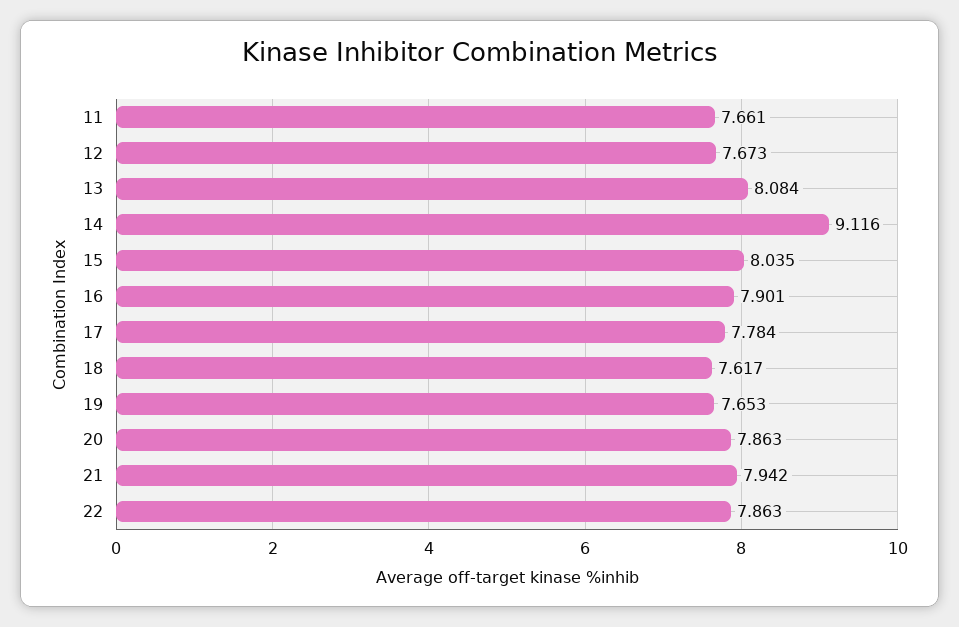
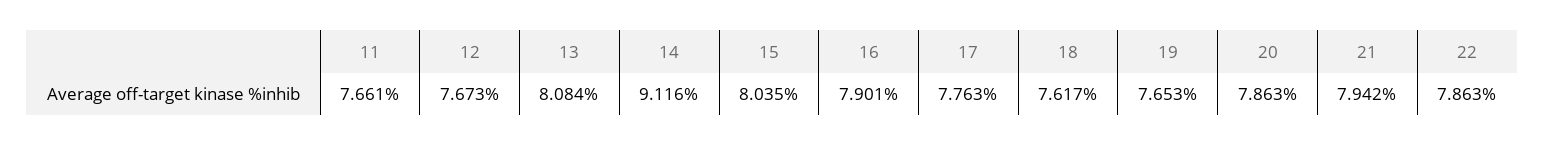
17: 7.784 -> 7.763

